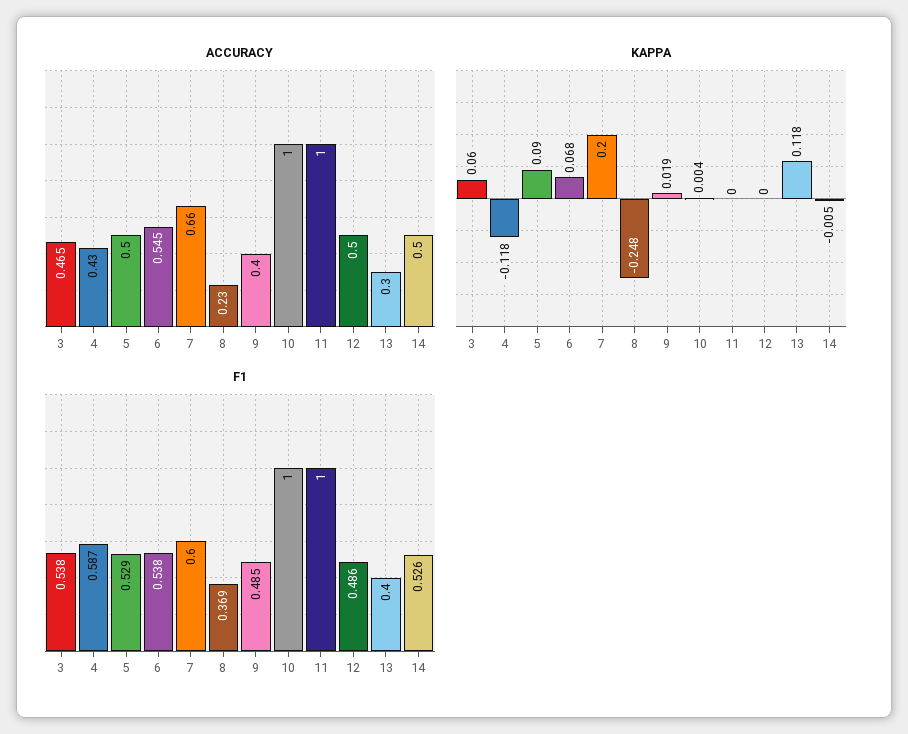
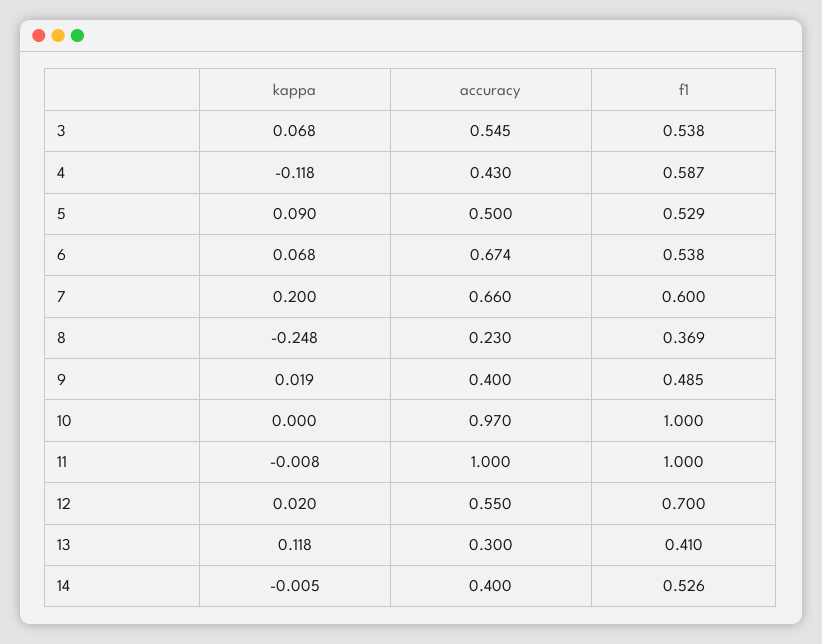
ACCURACY, 3: 0.465 -> 0.545
ACCURACY, 6: 0.545 -> 0.674
ACCURACY, 10: 1 -> 0.97
ACCURACY, 12: 0.5 -> 0.55
ACCURACY, 14: 0.5 -> 0.4
KAPPA, 3: 0.06 -> 0.068
KAPPA, 10: 0.004 -> 0
KAPPA, 11: 0 -> -0.008
KAPPA, 12: 0 -> 0.02
F1, 12: 0.486 -> 0.7
F1, 13: 0.4 -> 0.41

